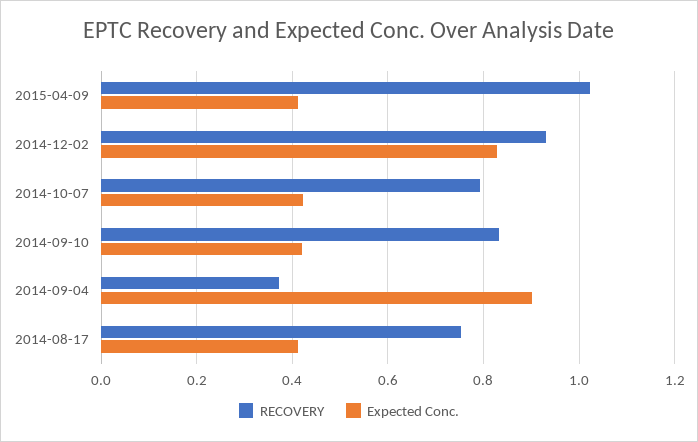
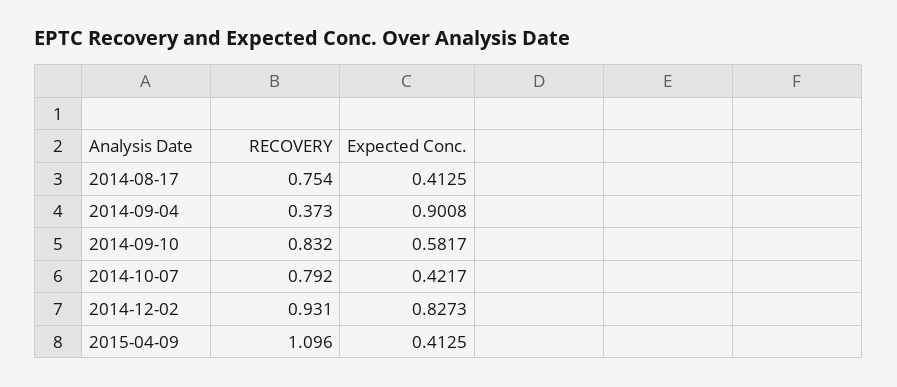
RECOVERY, 2015-04-09: 1.02 -> 1.096
Expected Conc., 2014-09-10: 0.42 -> 0.5817

